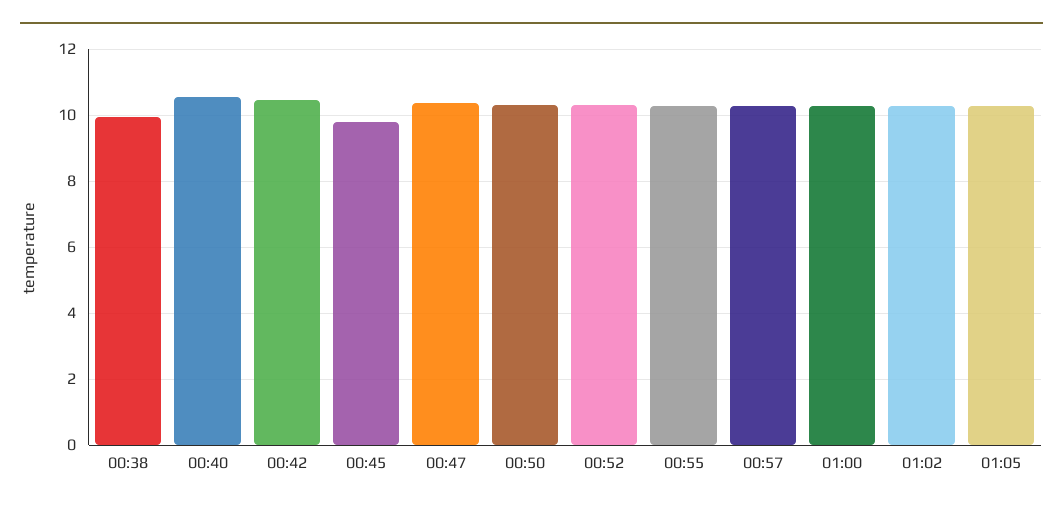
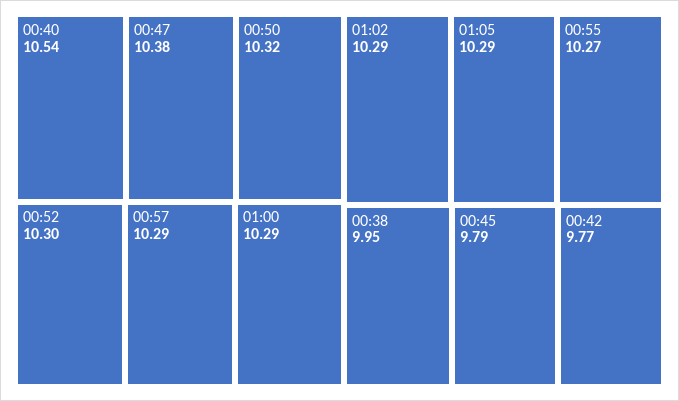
00:42: 10.4 -> 9.77

